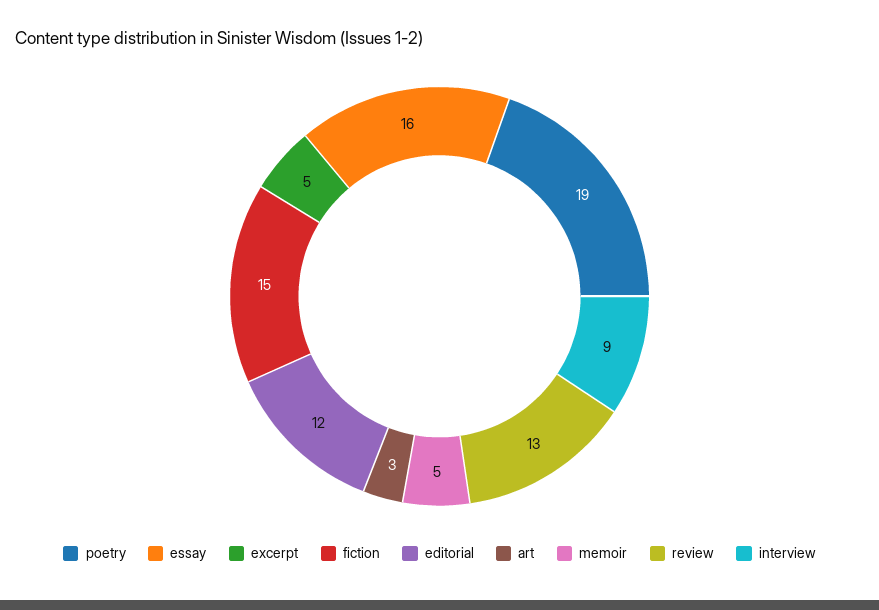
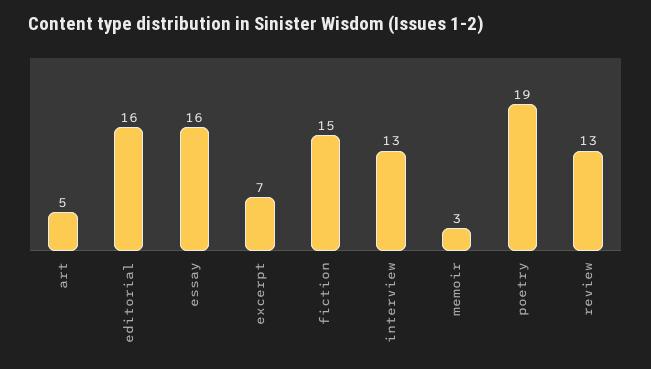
excerpt: 5 -> 7
editorial: 12 -> 16
art: 3 -> 5
memoir: 5 -> 3
interview: 9 -> 13

